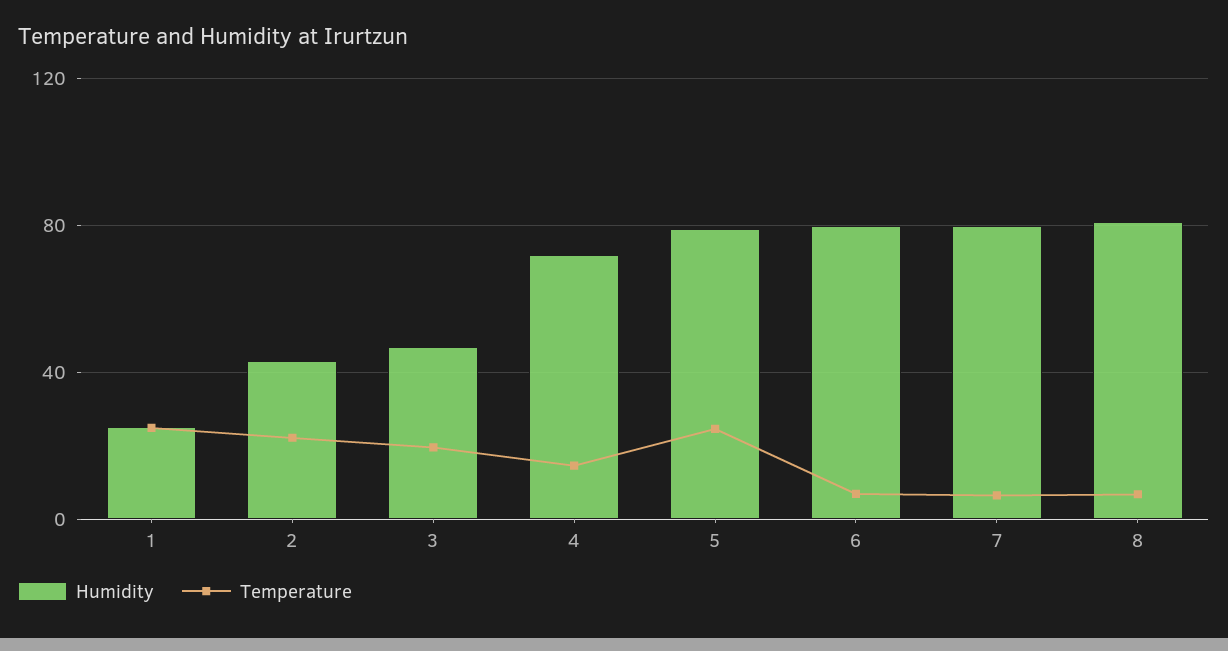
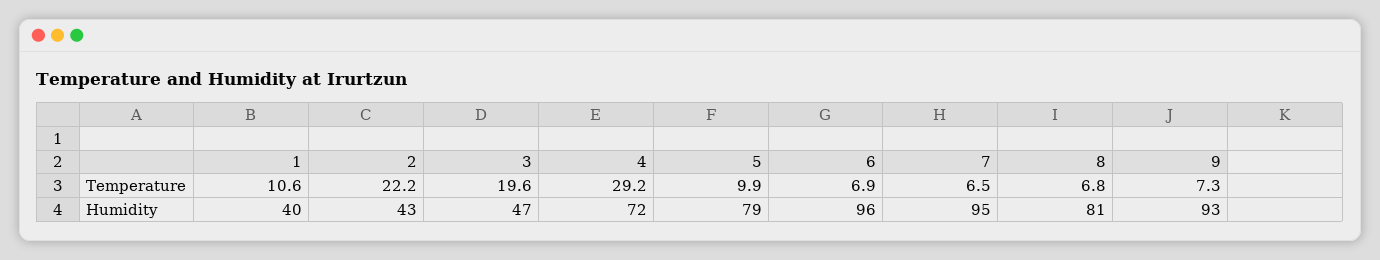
Humidity, 1: 25 -> 40
Temperature, 1: 25 -> 10.6
Temperature, 4: 15 -> 29.2
Temperature, 5: 25 -> 9.9
Humidity, 6: 80 -> 96
Humidity, 7: 80 -> 95
Temperature, 9: none -> 7.3
Humidity, 9: none -> 93

